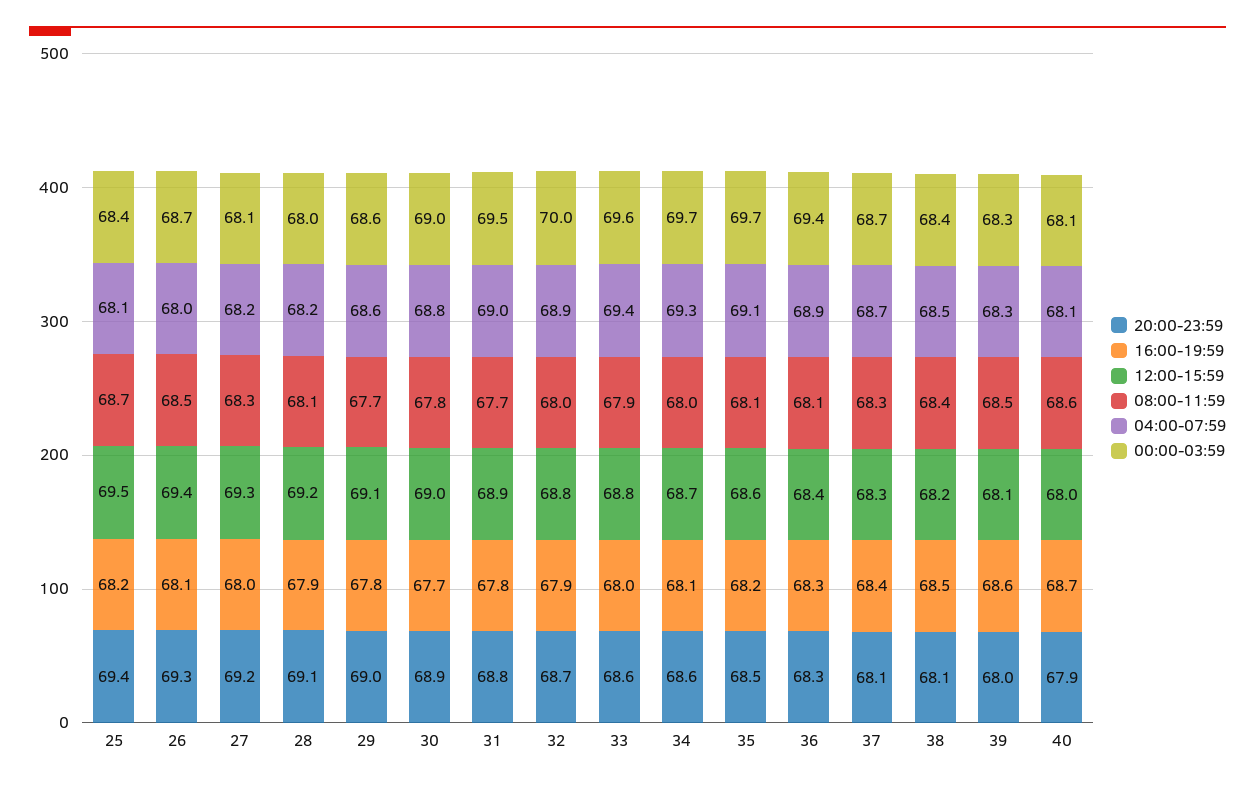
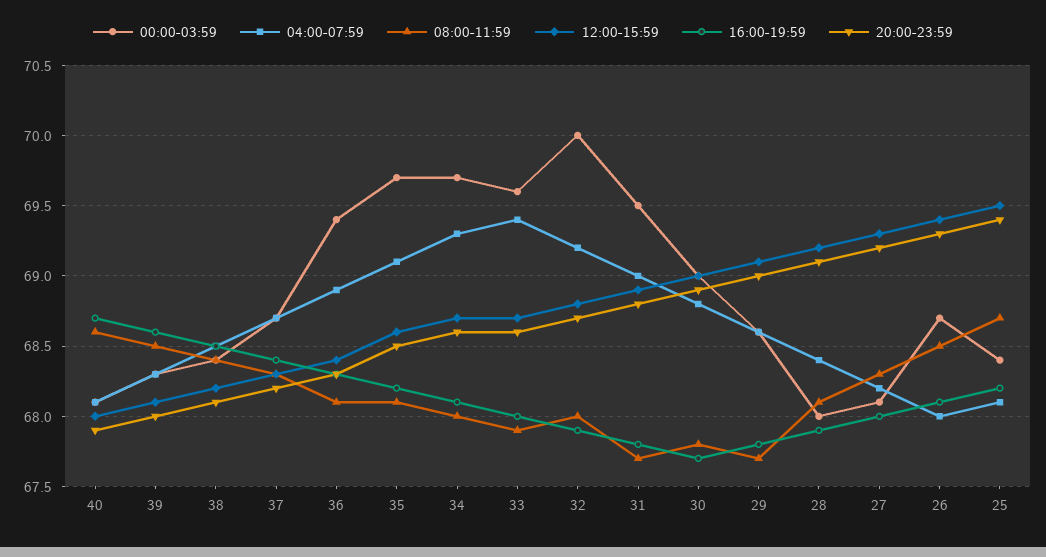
04:00-07:59, 28: 68.2 -> 68.4
04:00-07:59, 32: 68.9 -> 69.2
12:00-15:59, 33: 68.8 -> 68.7
20:00-23:59, 37: 68.1 -> 68.2

